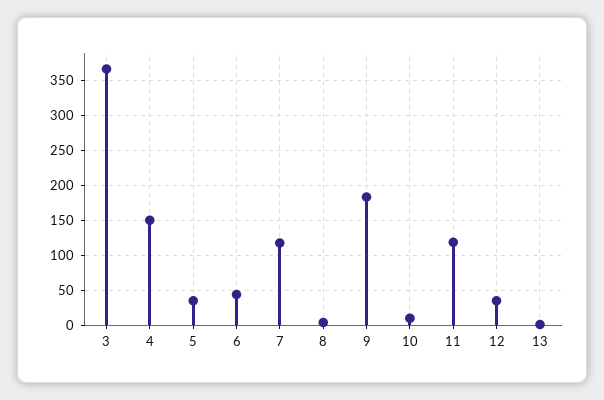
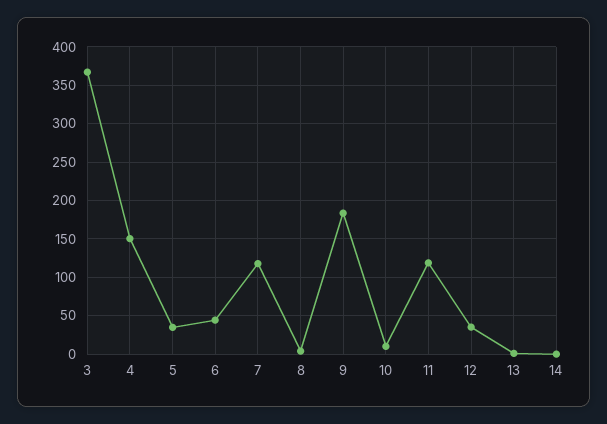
14: none -> 0

